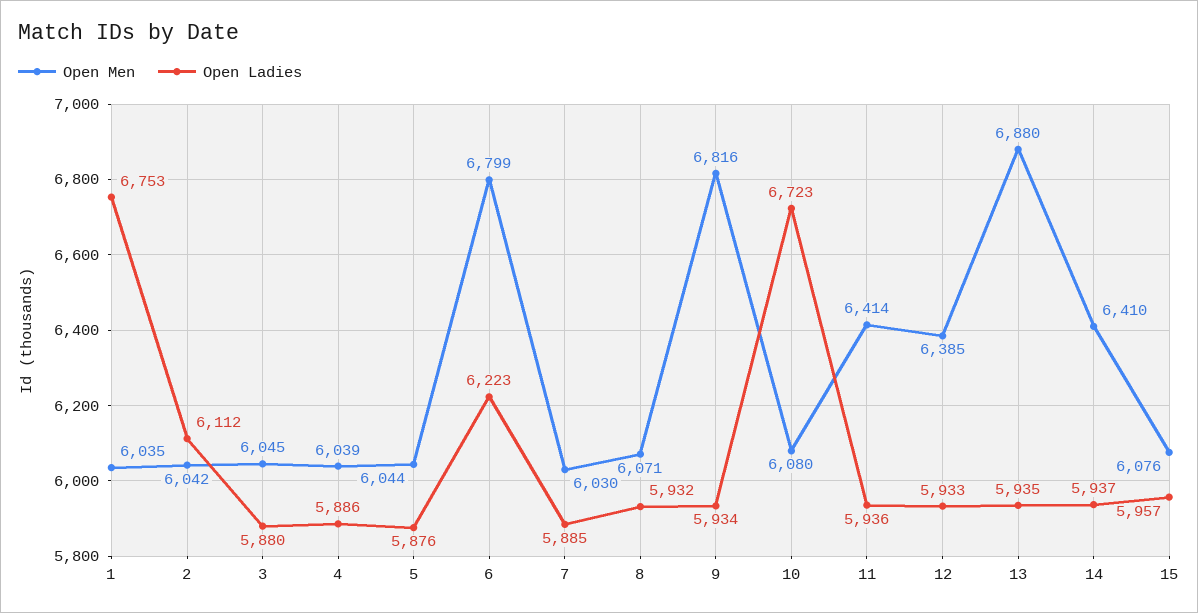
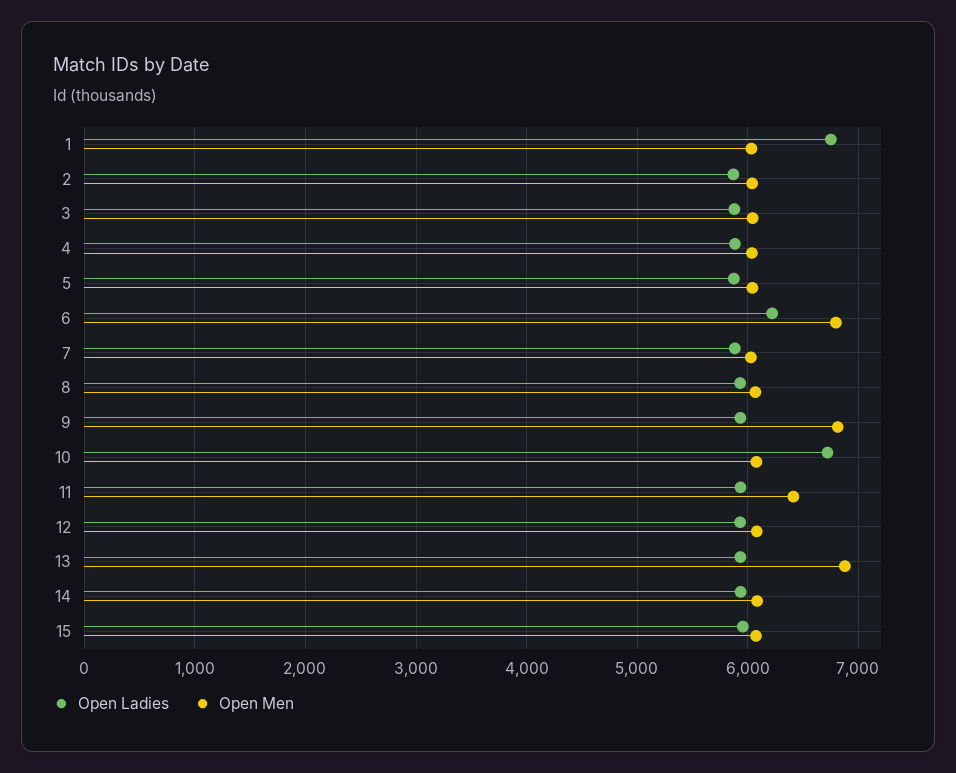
Open Ladies, 2: 6112 -> 5900
Open Men, 12: 6385 -> 6100
Open Men, 14: 6410 -> 6100

